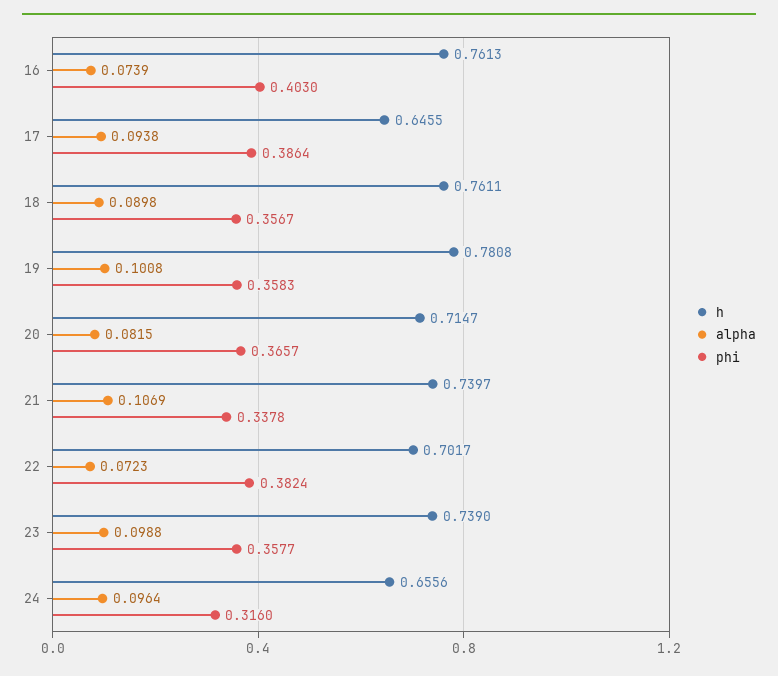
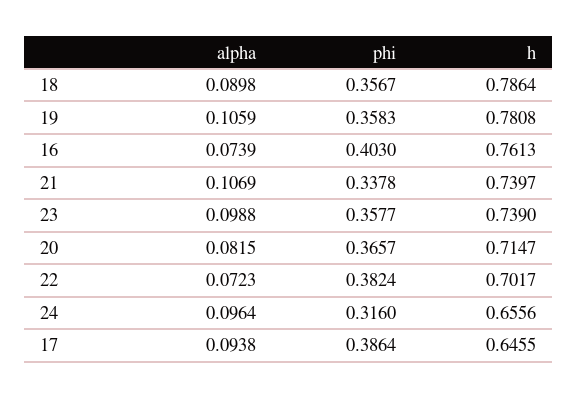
h, 18: 0.7611 -> 0.7864
alpha, 19: 0.1008 -> 0.1059

